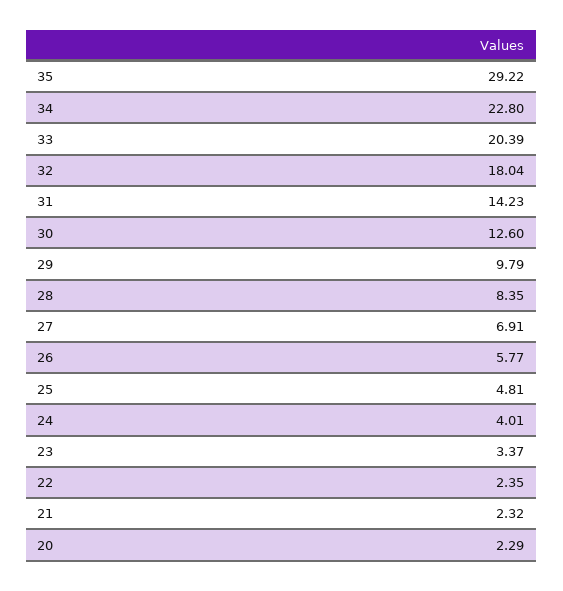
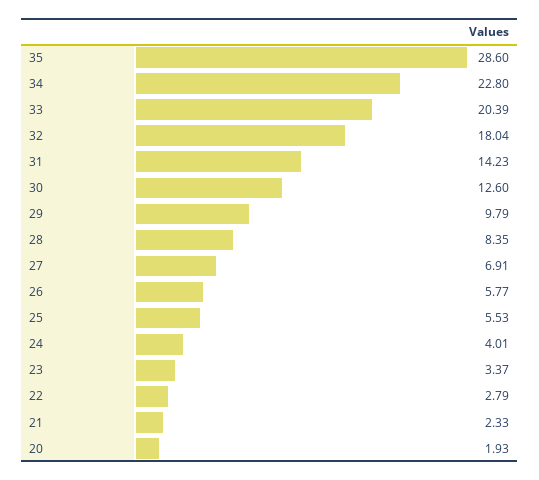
35: 29.22 -> 28.6
25: 4.81 -> 5.53
22: 2.35 -> 2.79
21: 2.32 -> 2.33
20: 2.29 -> 1.93

